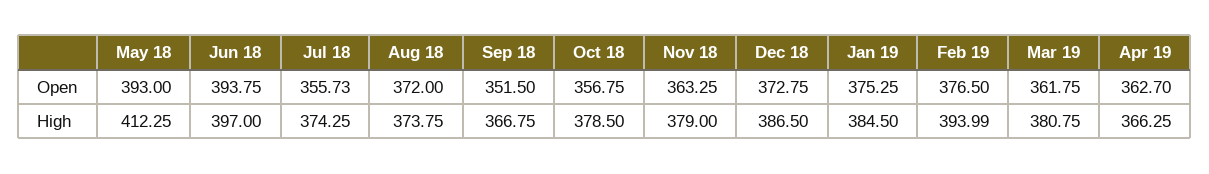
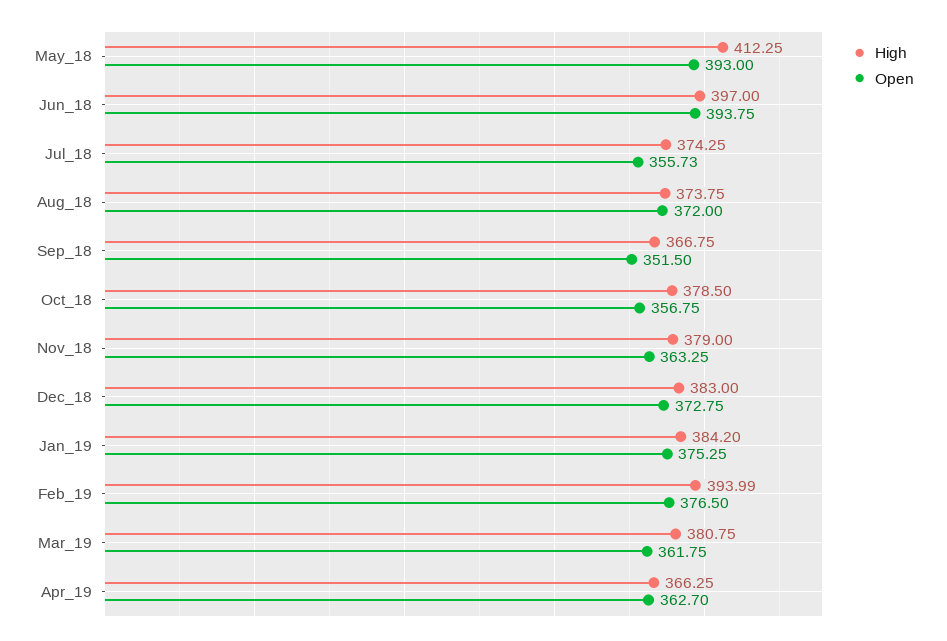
High, Dec 18: 386.5 -> 383
High, Jan 19: 384.5 -> 384.2

